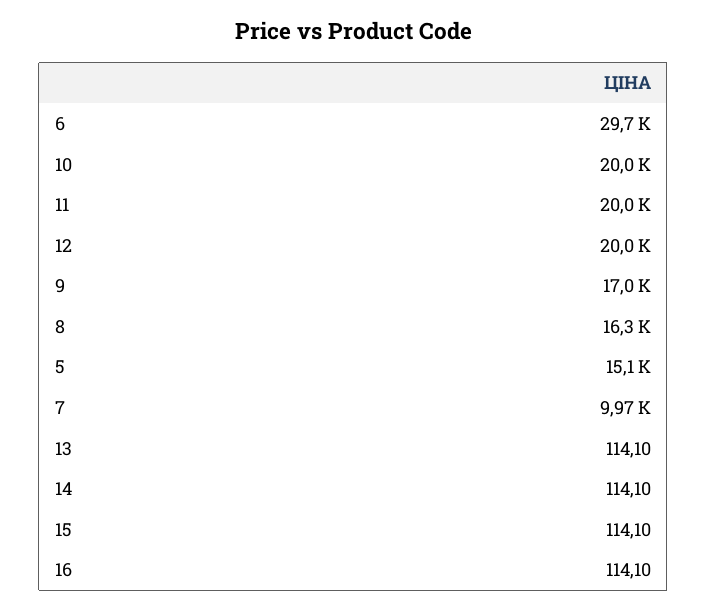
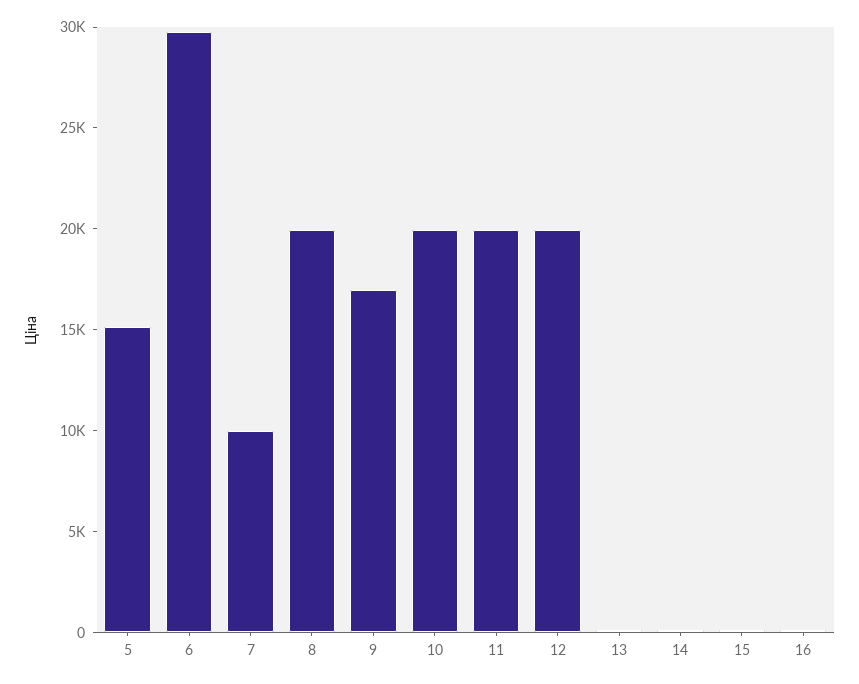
8: 16300 -> 20000

